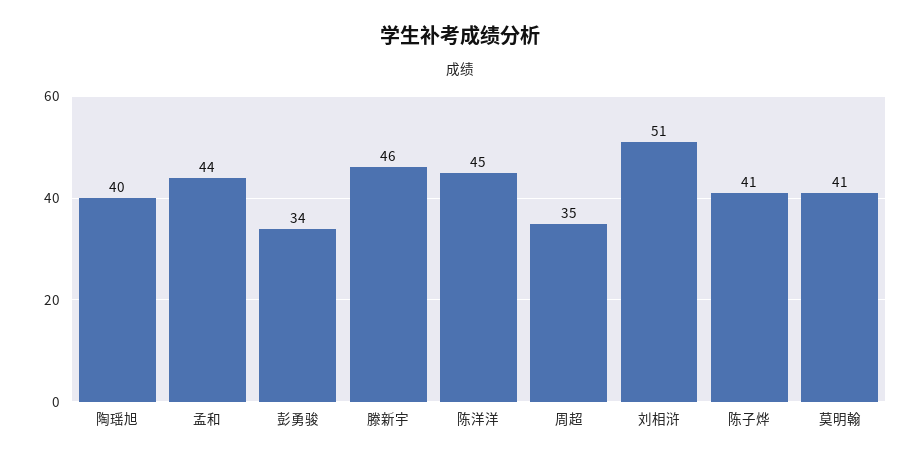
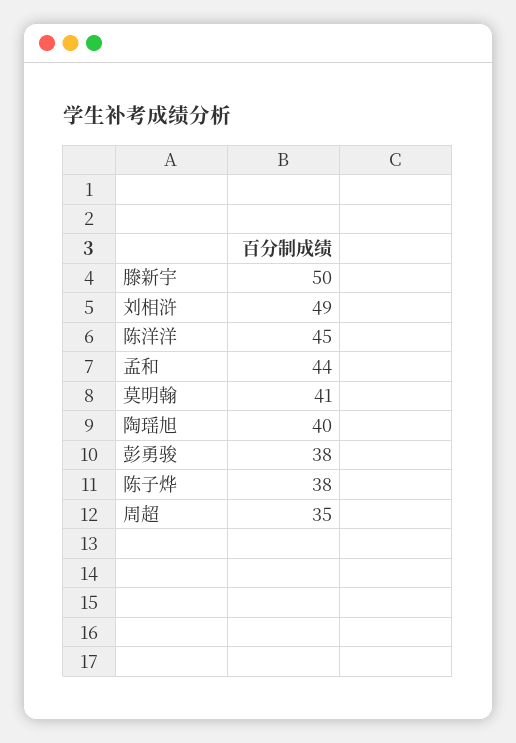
彭勇骏: 34 -> 38
滕新宇: 46 -> 50
刘相浒: 51 -> 49
陈子烨: 41 -> 38

